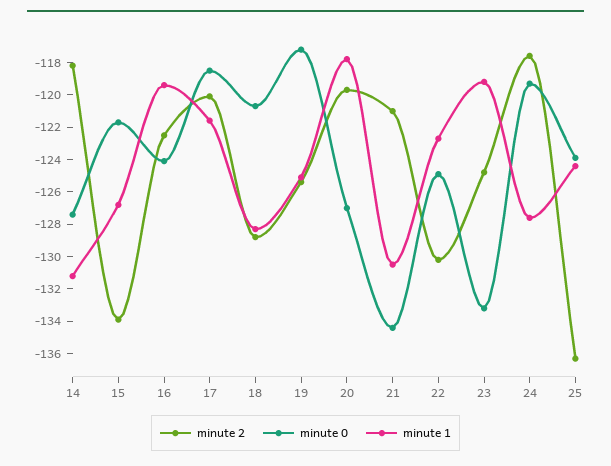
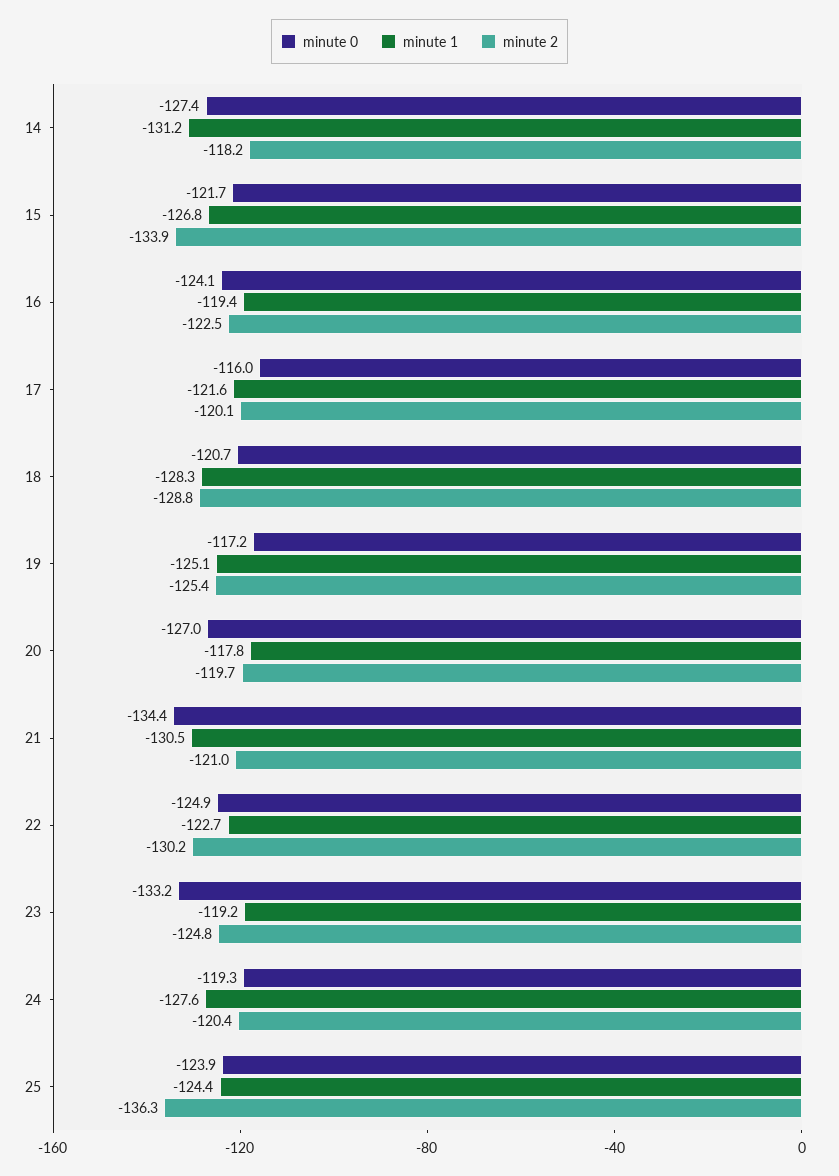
minute 0, 17: -118.5 -> -116
minute 2, 24: -117.5 -> -120.4

